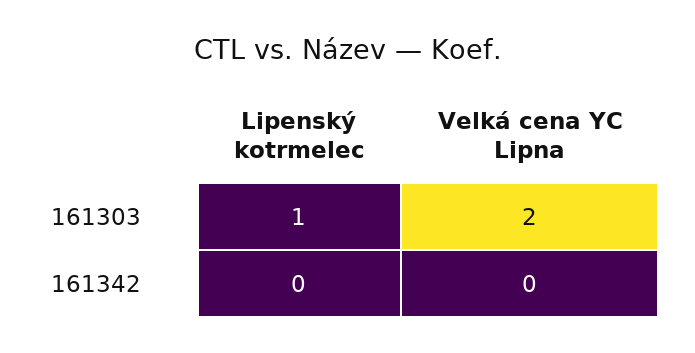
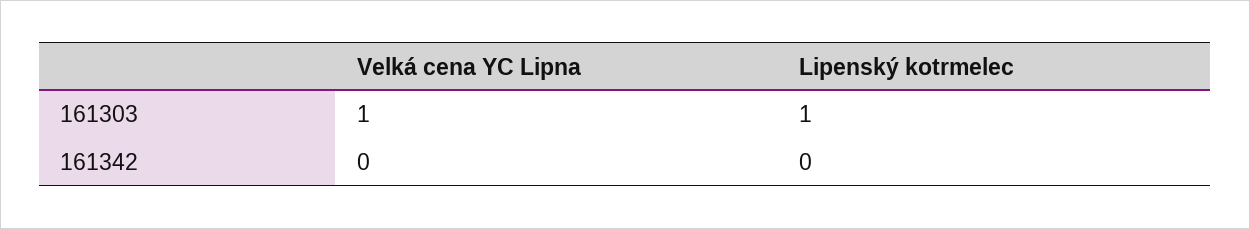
Velká cena YC Lipna, 161303: 2 -> 1

